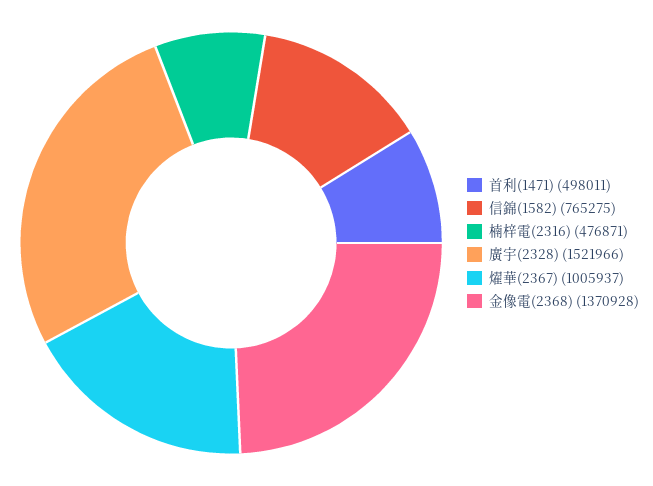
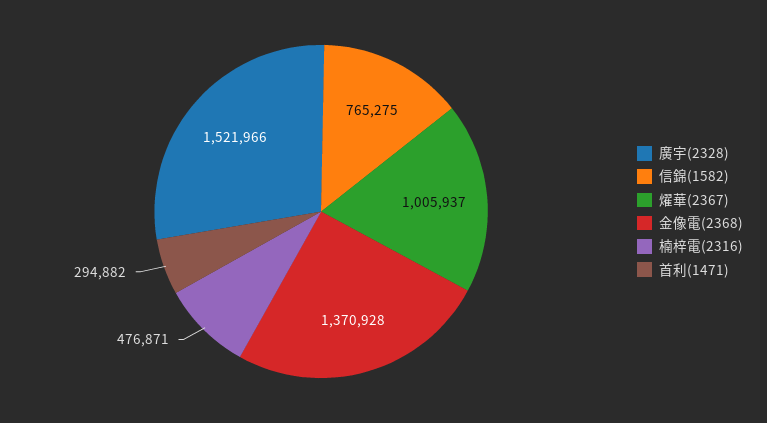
首利(1471): 498011 -> 294882

